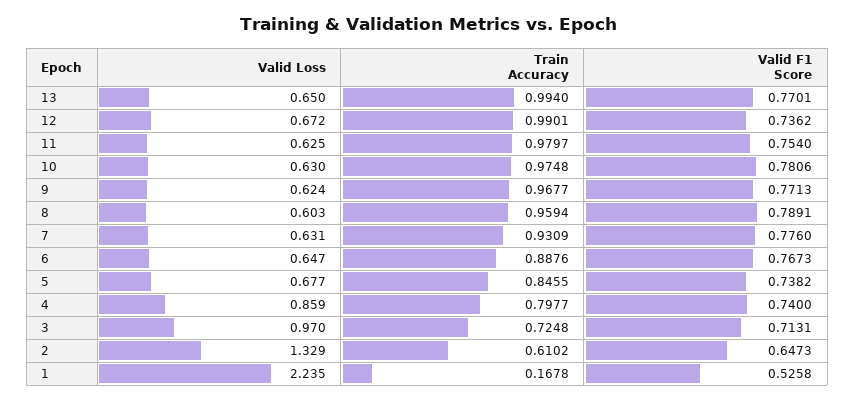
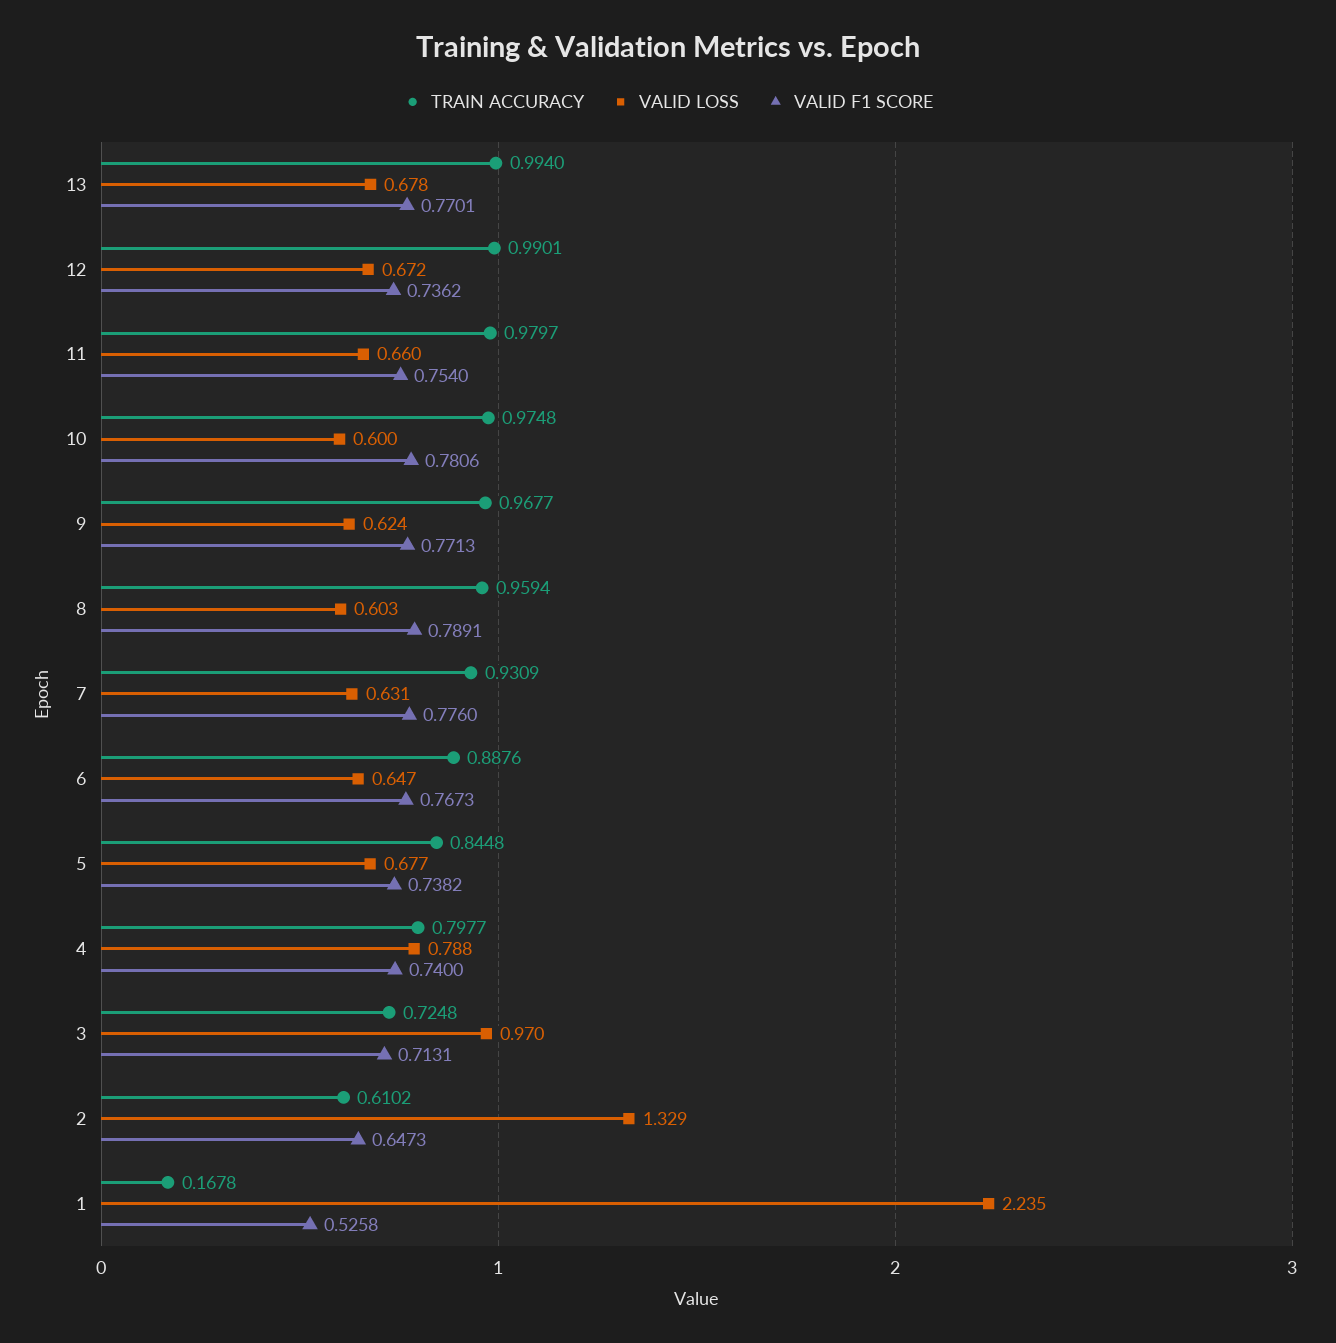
Valid Loss, 13: 0.65 -> 0.678
Valid Loss, 11: 0.625 -> 0.66
Valid Loss, 10: 0.63 -> 0.6
Train Accuracy, 5: 0.8455 -> 0.8448
Valid Loss, 4: 0.859 -> 0.788

